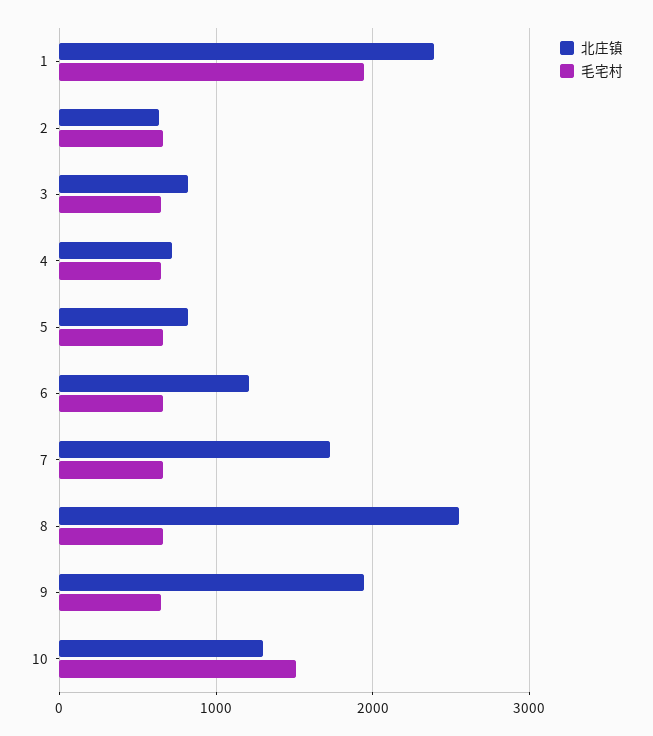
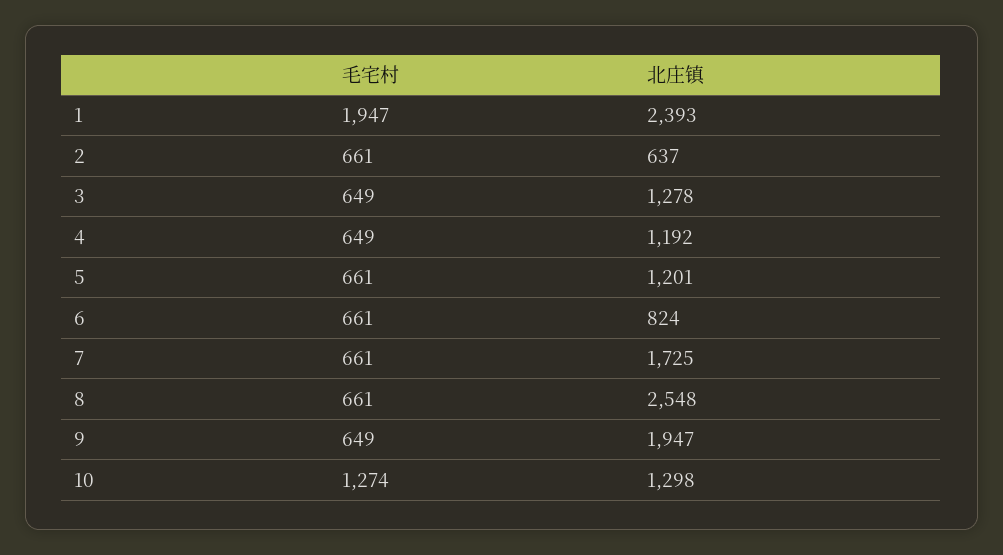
北庄镇, 3: 800 -> 1278
北庄镇, 4: 700 -> 1192
北庄镇, 5: 800 -> 1201
北庄镇, 6: 1200 -> 824
毛宅村, 10: 1500 -> 1274

